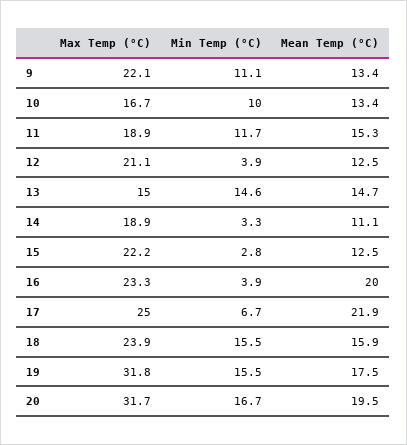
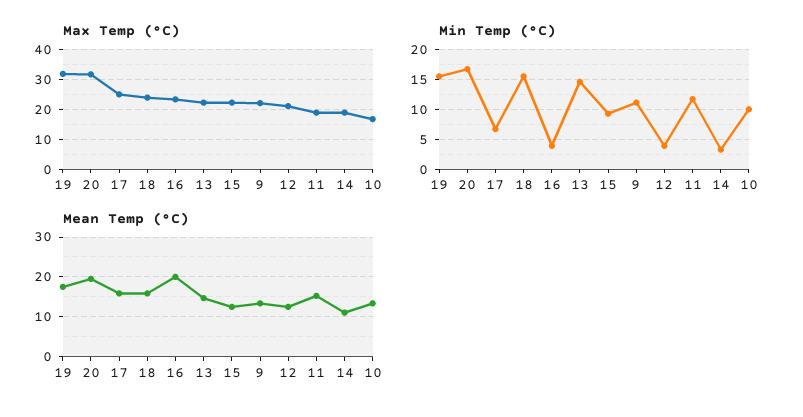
Max Temp (°C), 13: 15 -> 22.5
Min Temp (°C), 15: 2.8 -> 10
Mean Temp (°C), 17: 21.9 -> 16

